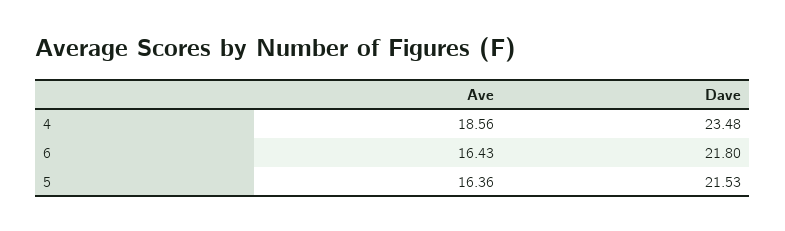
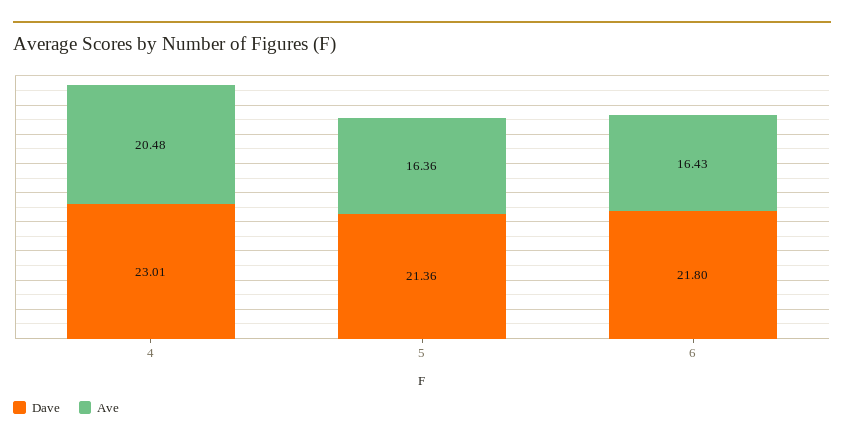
Ave, 4: 18.56 -> 20.48
Dave, 4: 23.48 -> 23.01
Dave, 5: 21.53 -> 21.36

